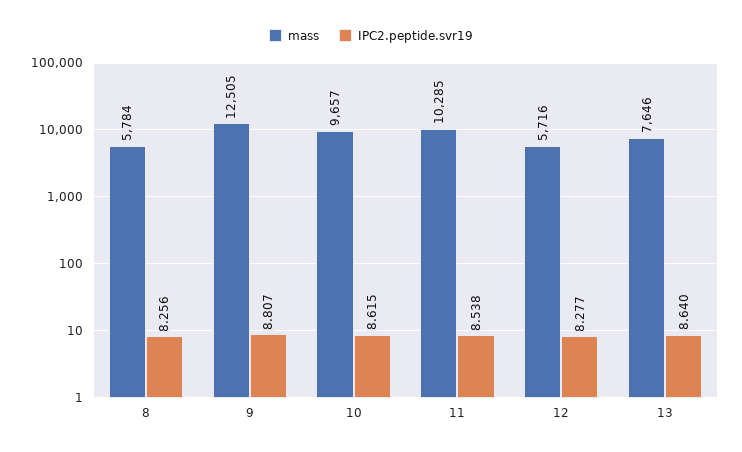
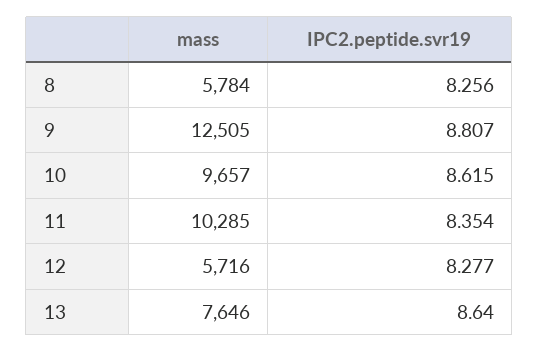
IPC2.peptide.svr19, 11: 8.538 -> 8.354

